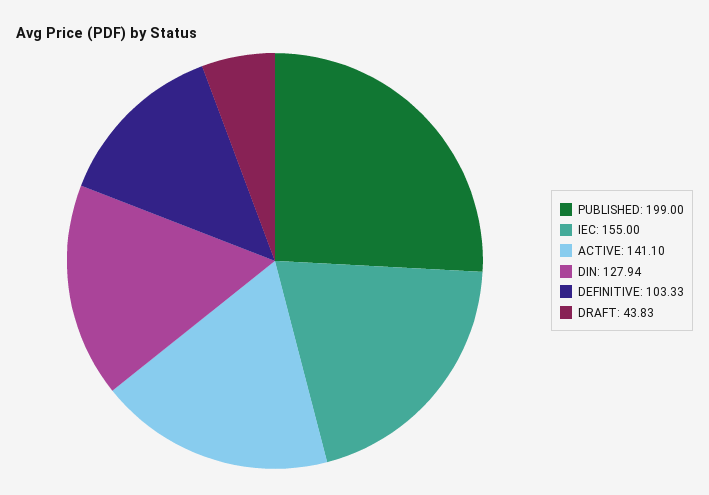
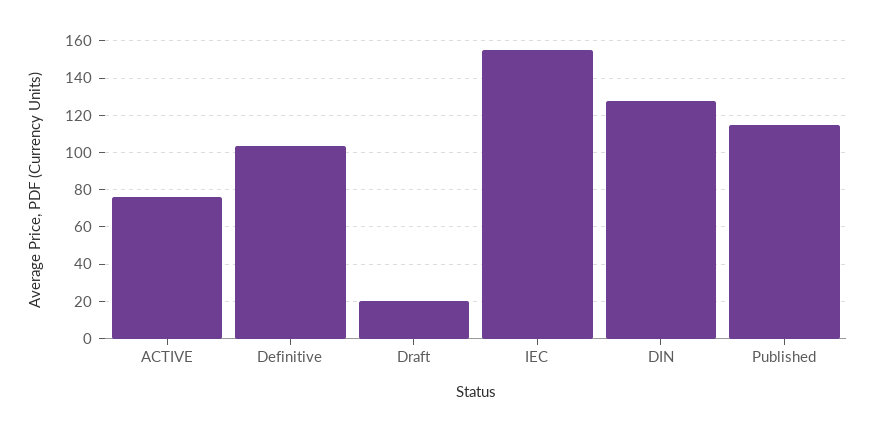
PUBLISHED: 199 -> 115
ACTIVE: 141.1 -> 75
DRAFT: 43.83 -> 20

